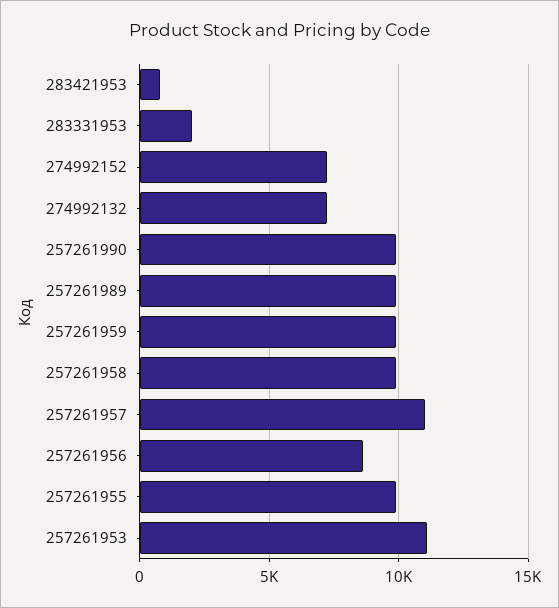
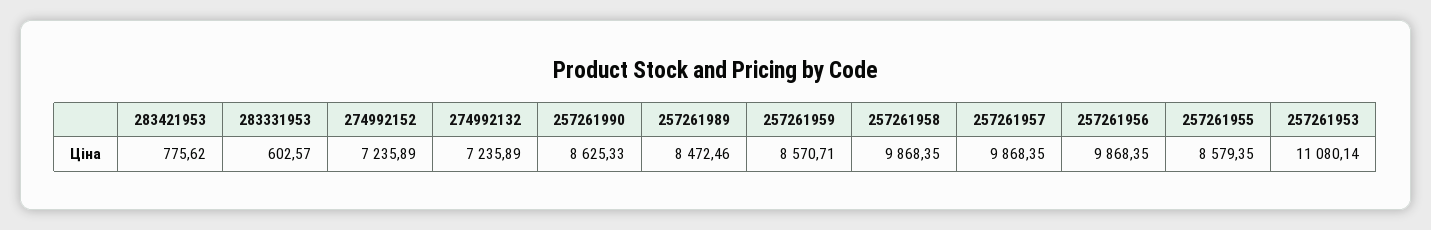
283331953: 2000 -> 602.57
257261990: 10000 -> 8625.33
257261989: 10000 -> 8472.46
257261959: 10000 -> 8570.71
257261957: 11000 -> 9868.35
257261956: 8500 -> 9868.35
257261955: 10000 -> 8579.35

